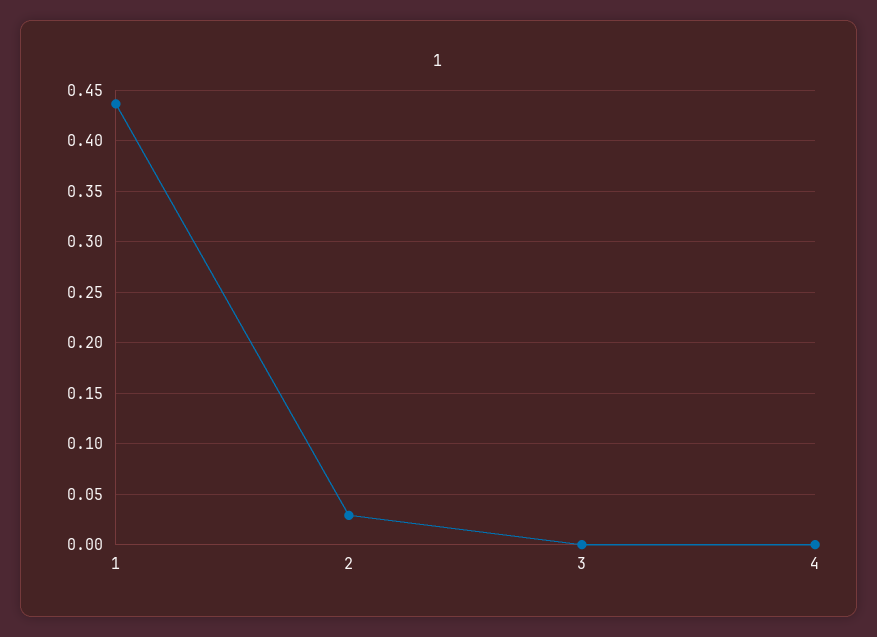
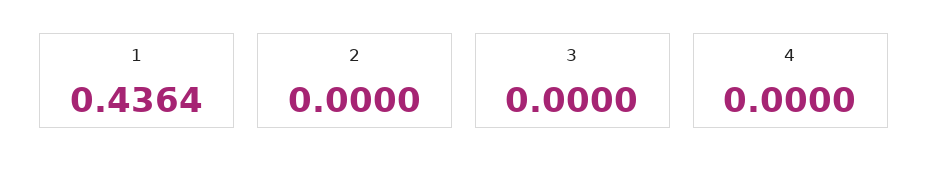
2: 0.03 -> 0

